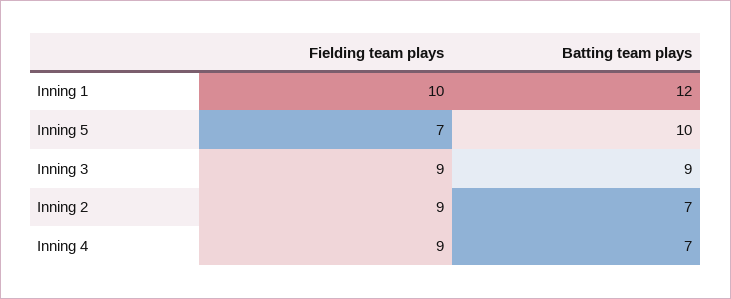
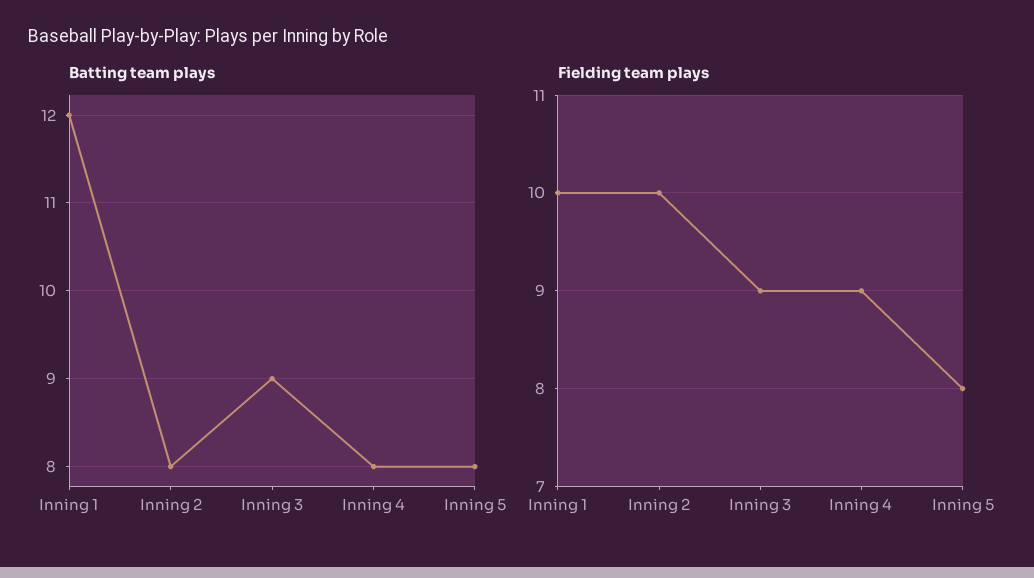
Fielding team plays, Inning 5: 7 -> 8
Batting team plays, Inning 5: 10 -> 8
Fielding team plays, Inning 2: 9 -> 10
Batting team plays, Inning 2: 7 -> 8
Batting team plays, Inning 4: 7 -> 8

